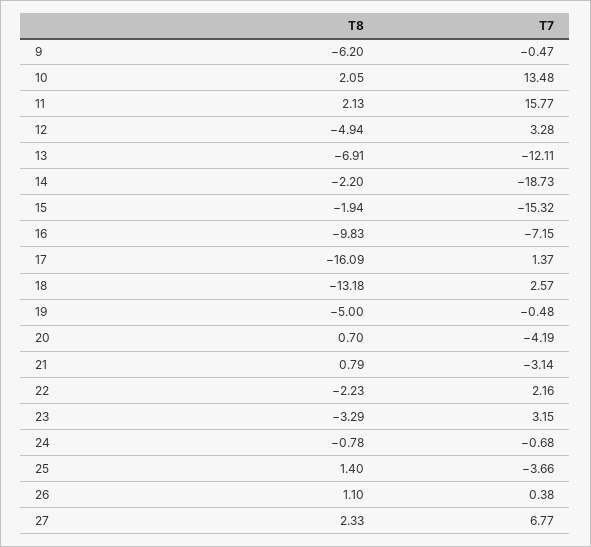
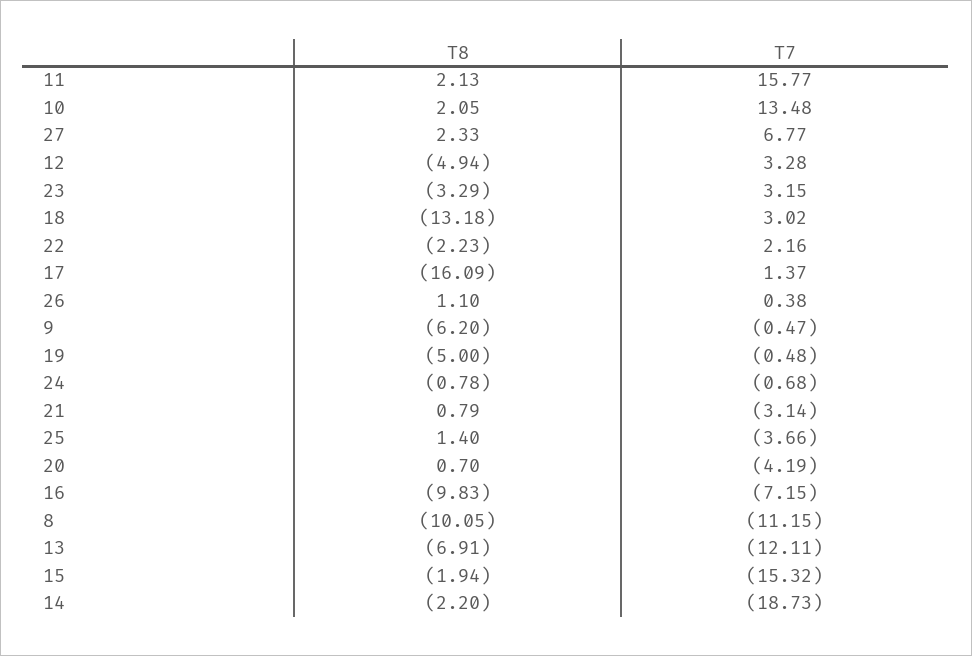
T7, 18: 2.57 -> 3.02
T8, 8: none -> -10.05
T7, 8: none -> -11.15

